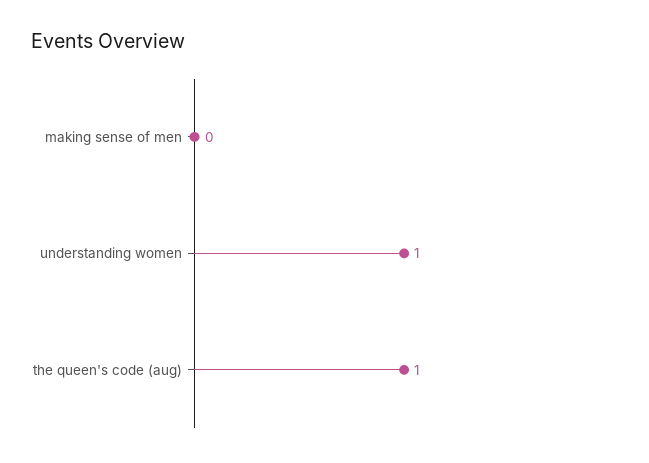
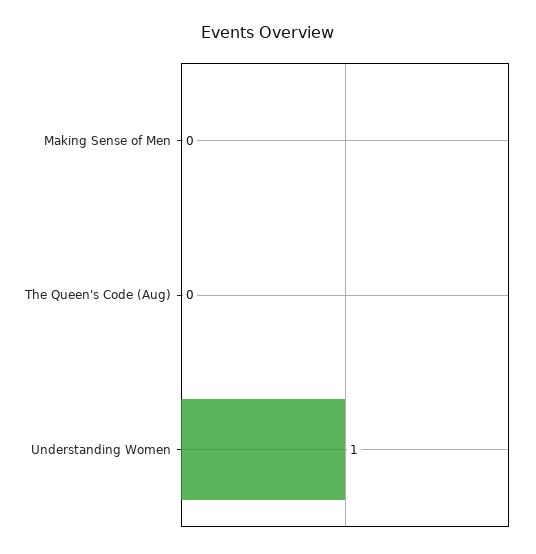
the queen's code (aug): 1 -> 0

